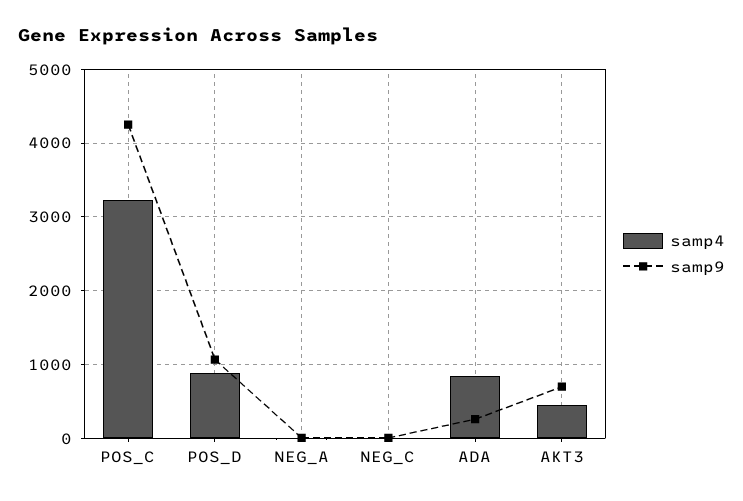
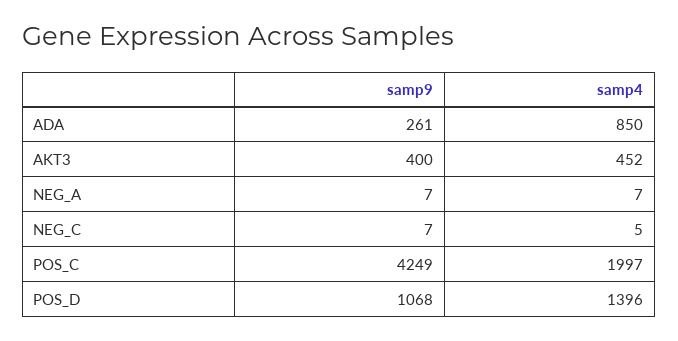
samp4, POS_C: 3200 -> 1997
samp4, POS_D: 900 -> 1396
samp9, AKT3: 700 -> 400

